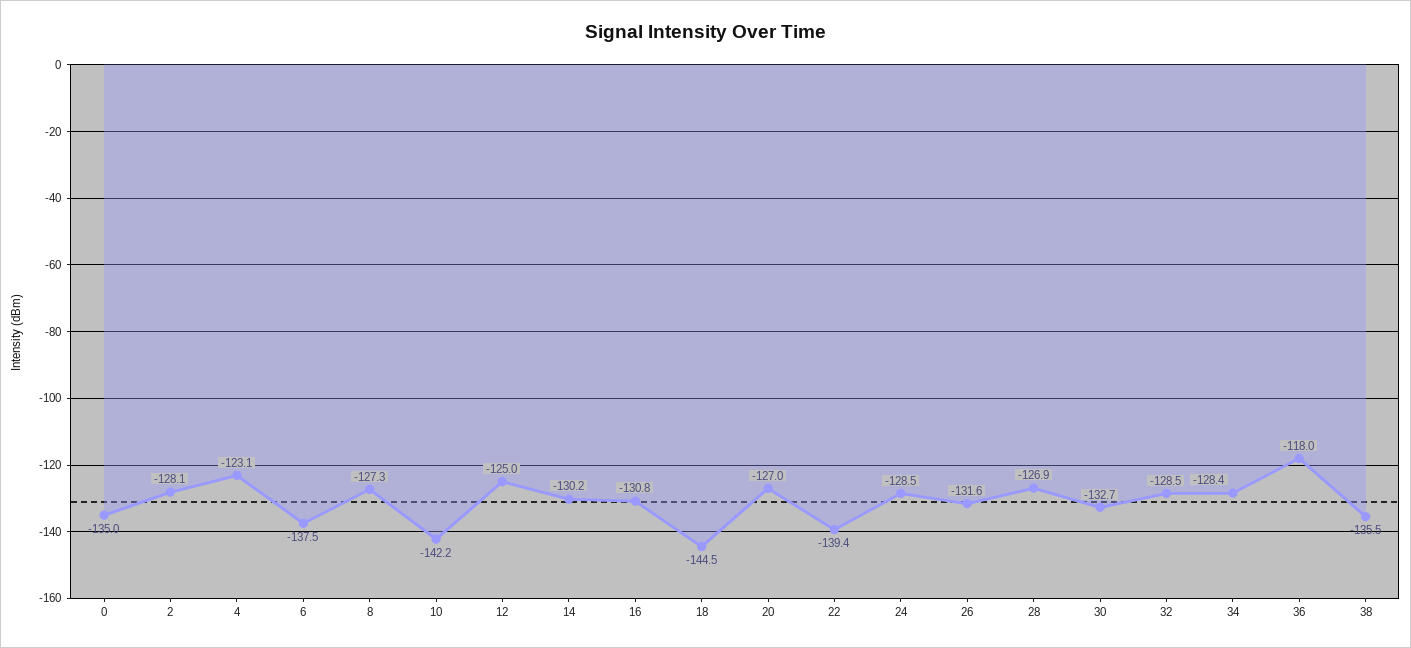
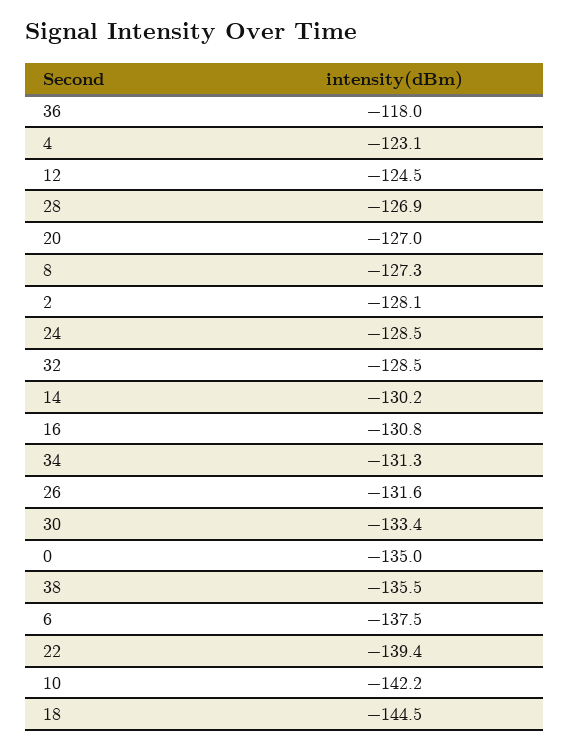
12: -125 -> -124.5
30: -132.7 -> -133.4
34: -128.4 -> -131.3

